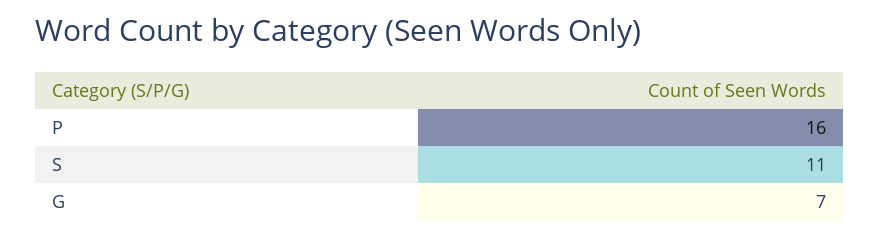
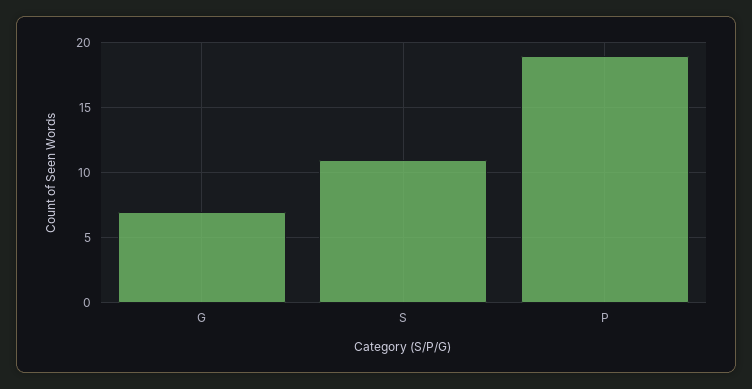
P: 16 -> 19

